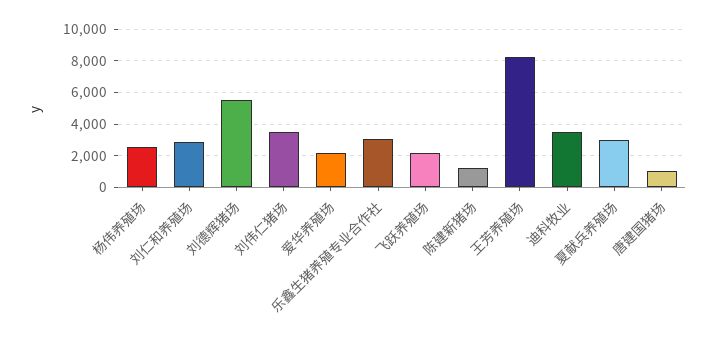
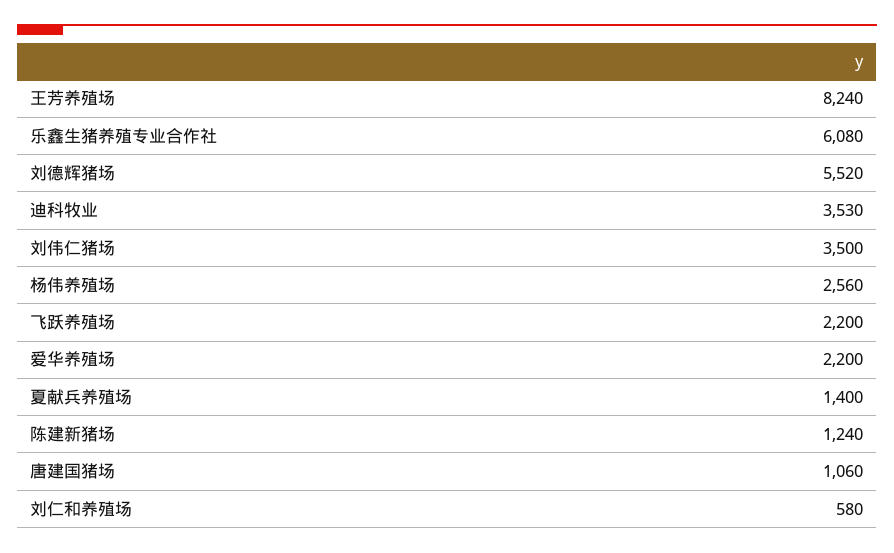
刘仁和养殖场: 3000 -> 580
乐鑫生猪养殖专业合作社: 3000 -> 6080
夏献兵养殖场: 3000 -> 1400

